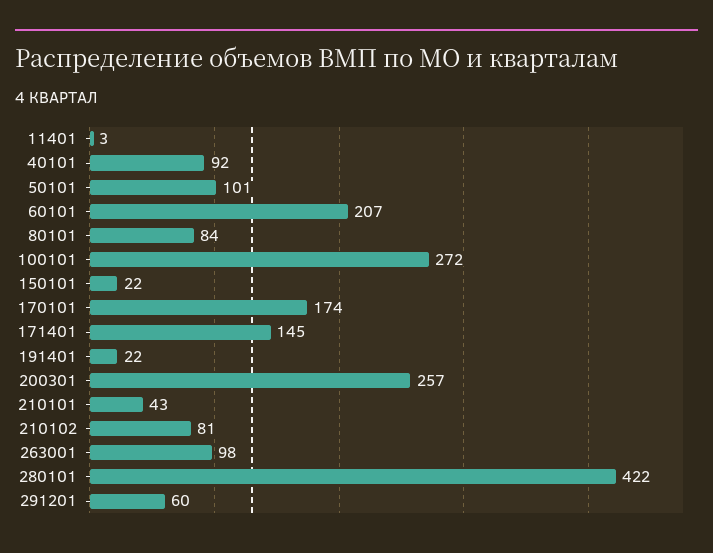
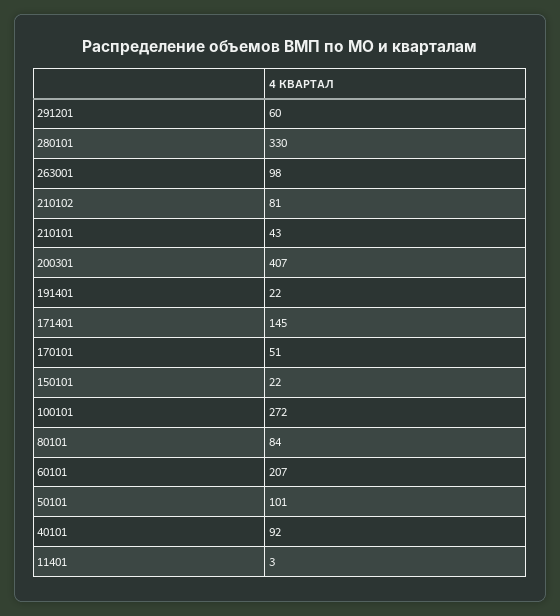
170101: 174 -> 51
200301: 257 -> 407
280101: 422 -> 330

